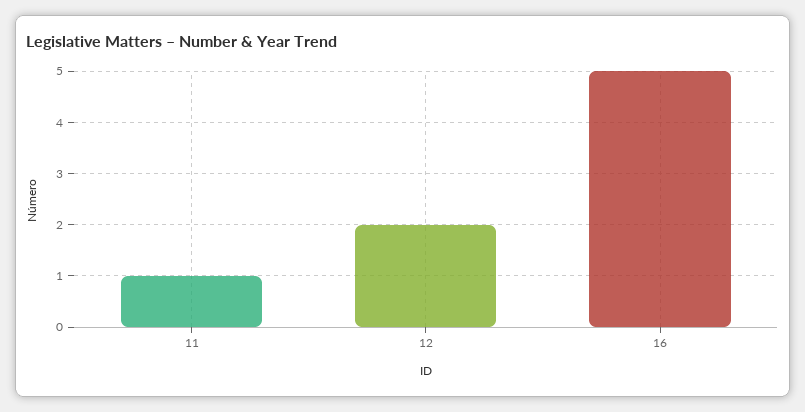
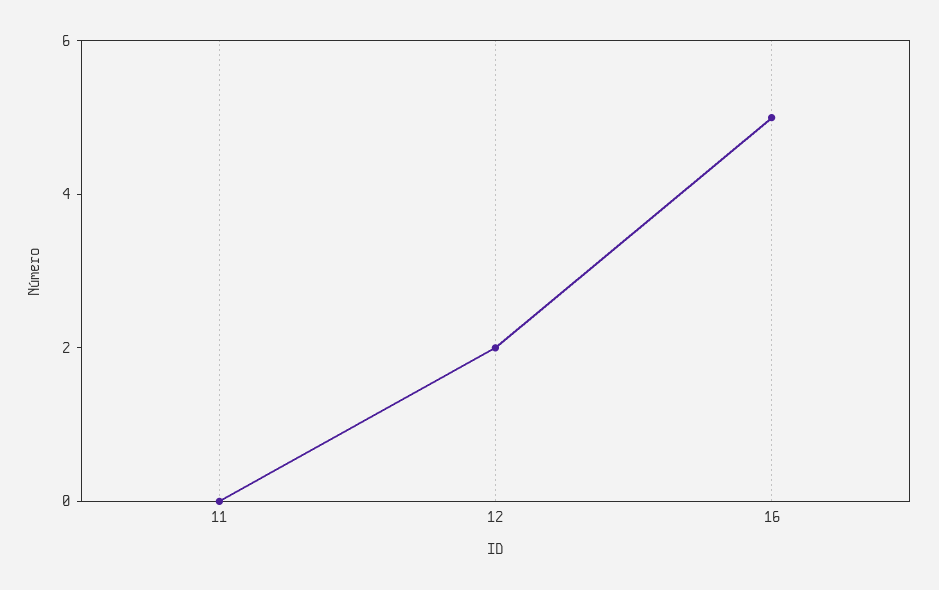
11: 1 -> 0

